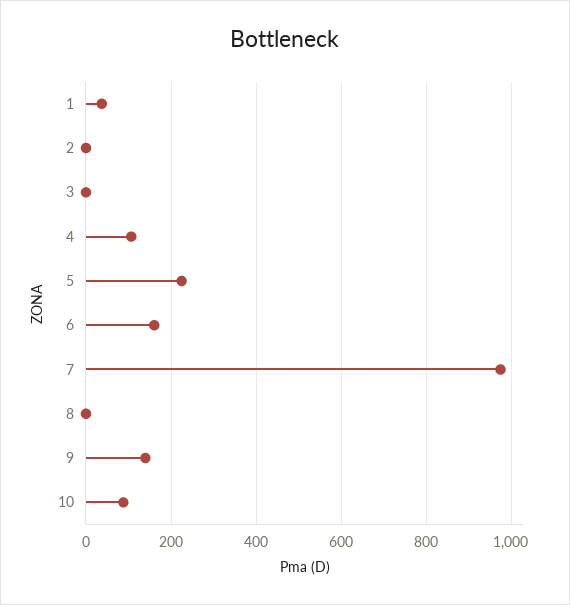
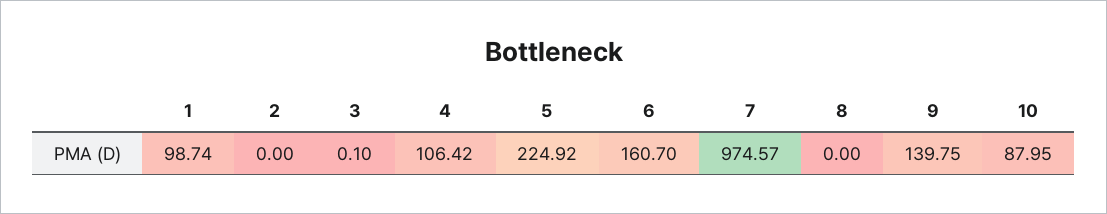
1: 40 -> 98.74

